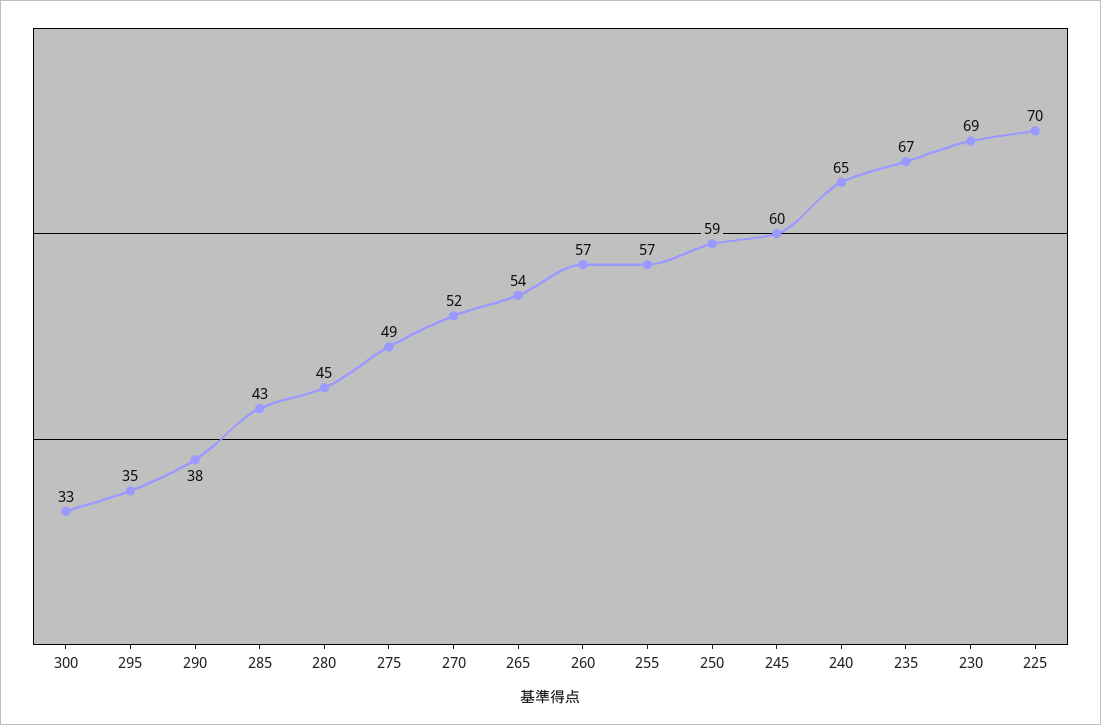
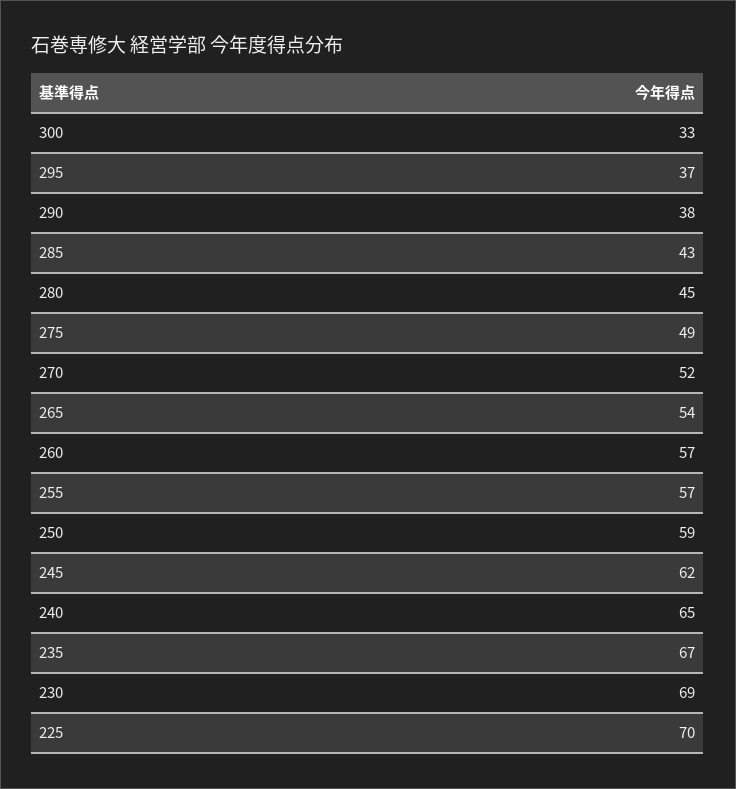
295: 35 -> 37
245: 60 -> 62

